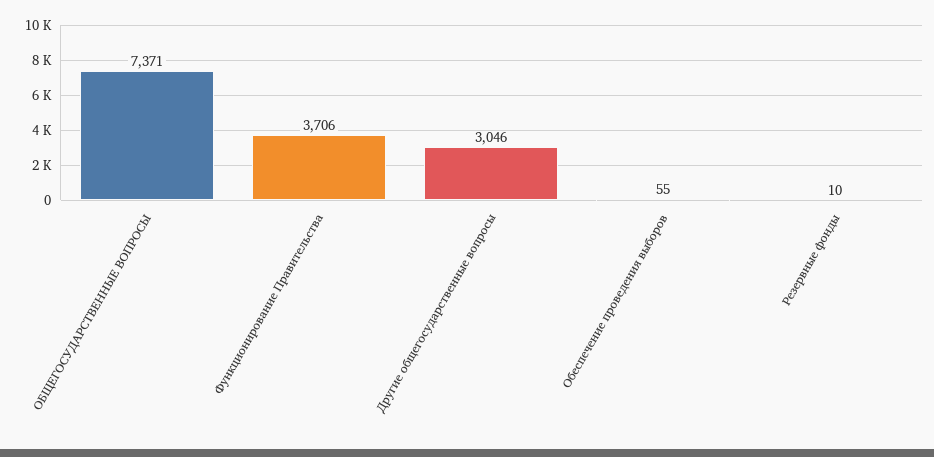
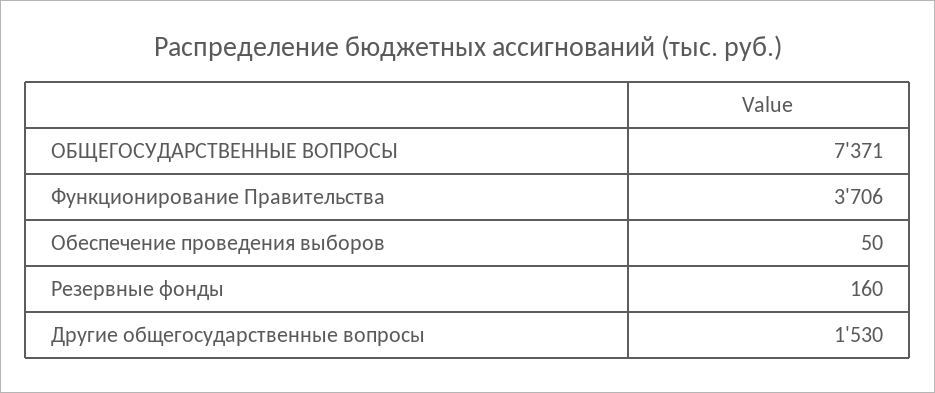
Другие общегосударственные вопросы: 3046 -> 1530
Обеспечение проведения выборов: 55 -> 50
Резервные фонды: 10 -> 160

